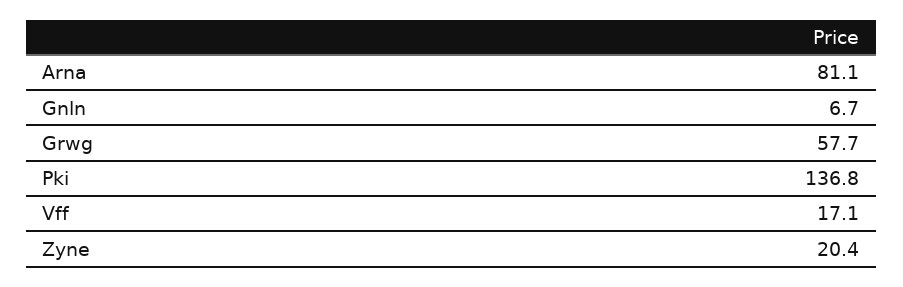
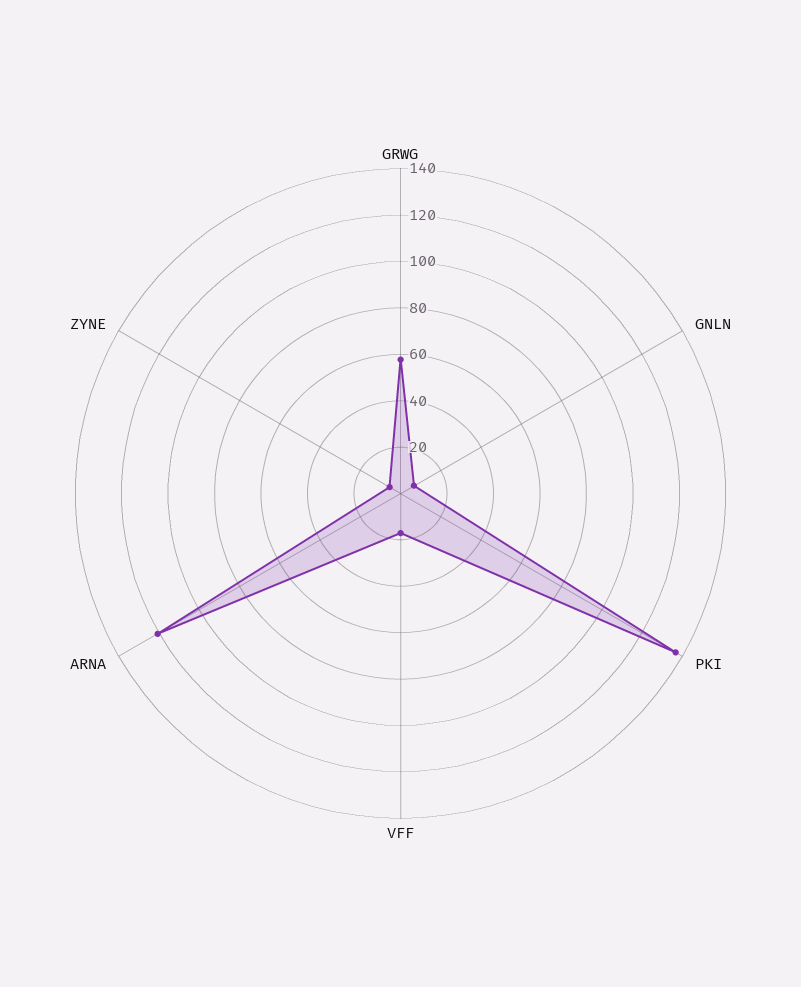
Arna: 81.1 -> 120
Zyne: 20.4 -> 5

